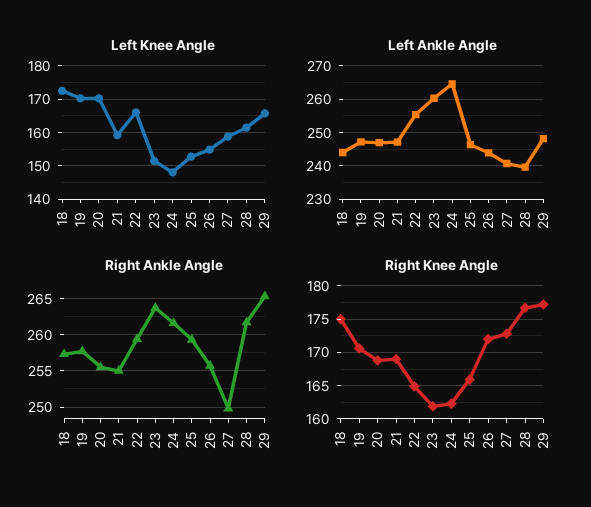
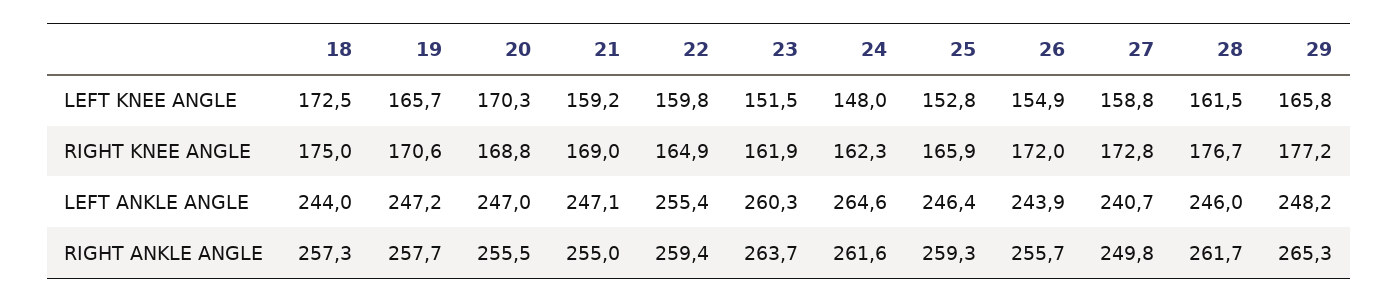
Left Knee Angle, 19: 170 -> 165.7
Left Knee Angle, 22: 166 -> 159.8
Left Ankle Angle, 28: 240 -> 246

